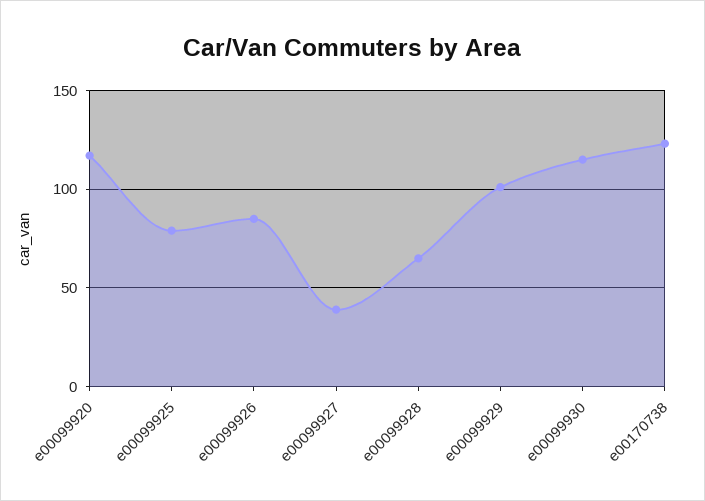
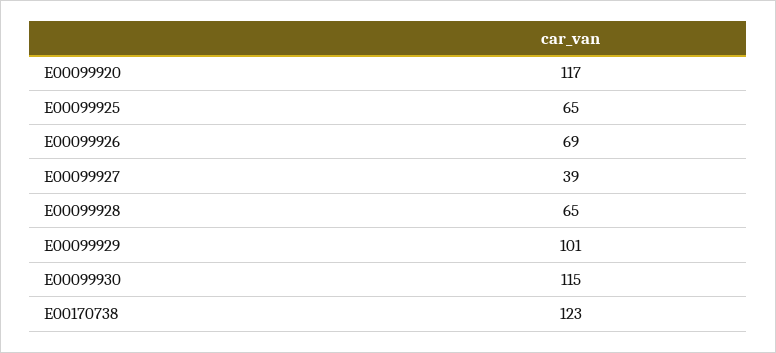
e00099925: 80 -> 65
e00099926: 85 -> 69

